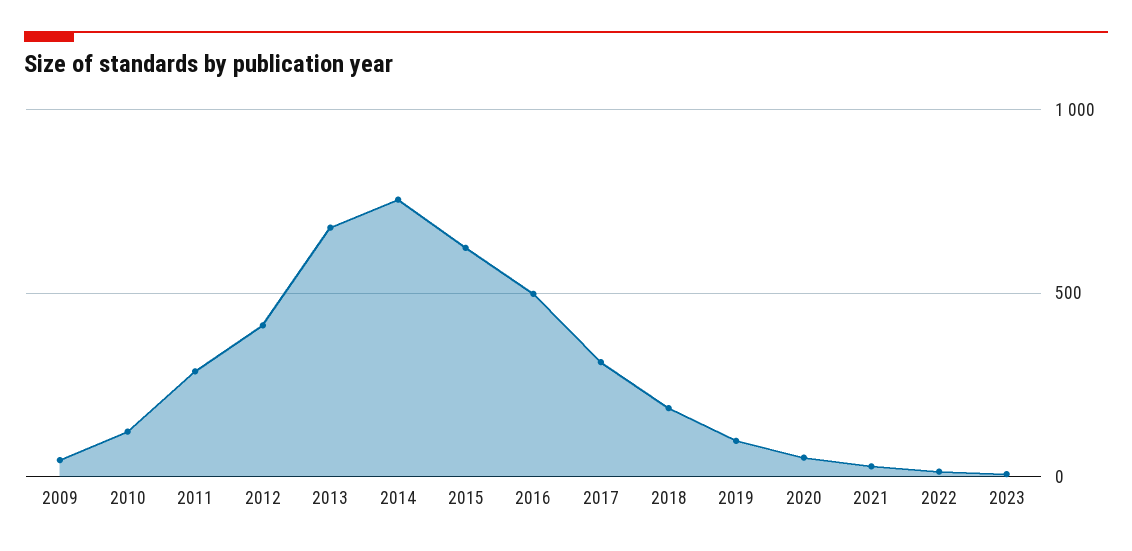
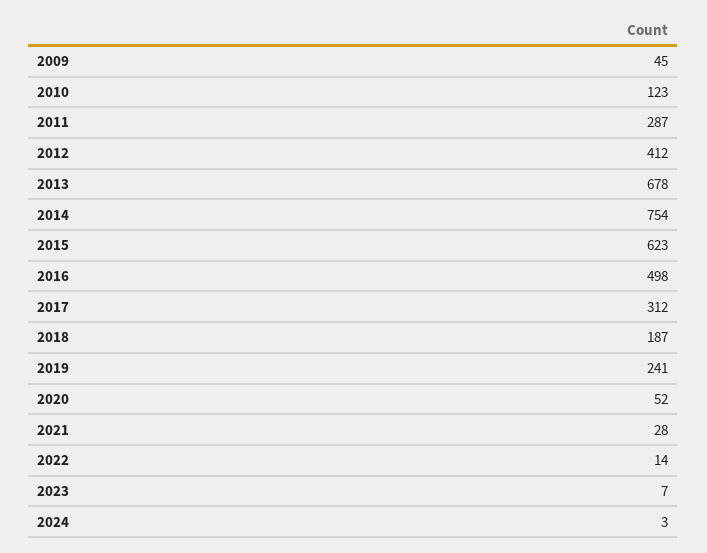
2019: 100 -> 241
2024: none -> 3

